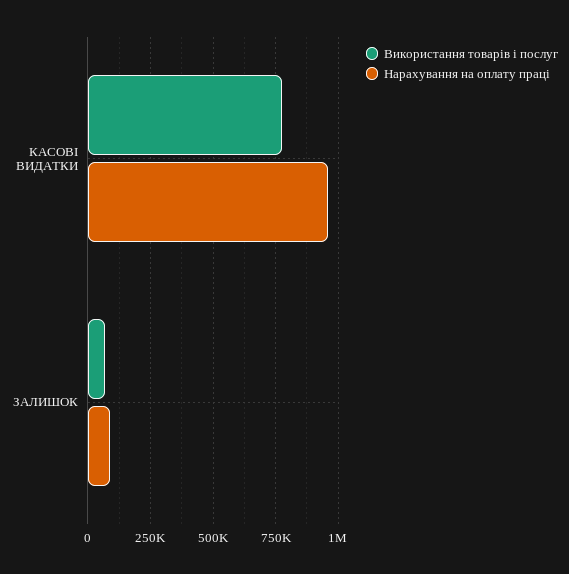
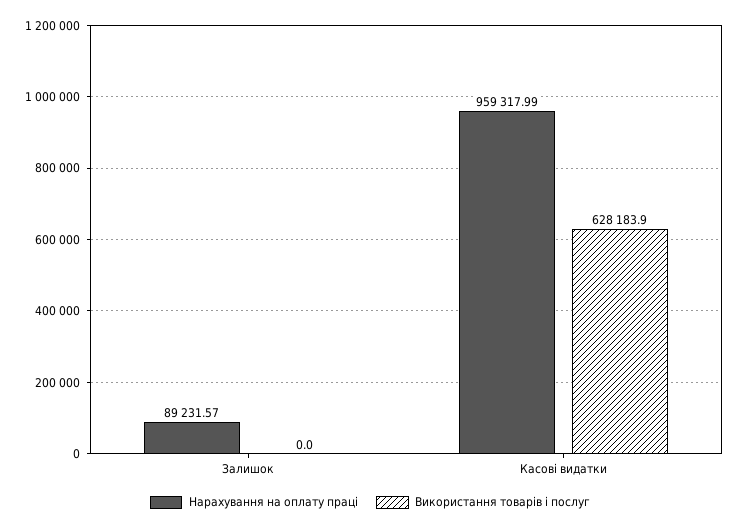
Використання товарів і послуг, КАСОВІ ВИДАТКИ: 775000 -> 628183.9
Використання товарів і послуг, ЗАЛИШОК: 75000 -> 0

